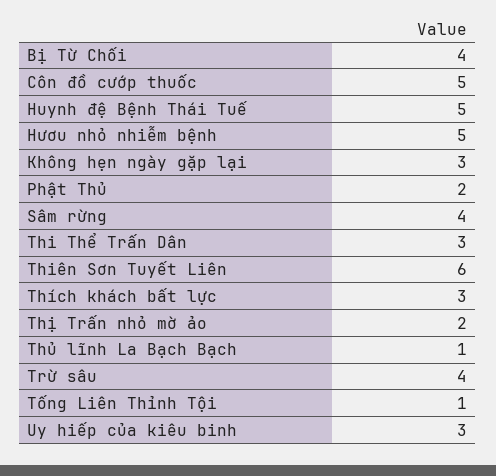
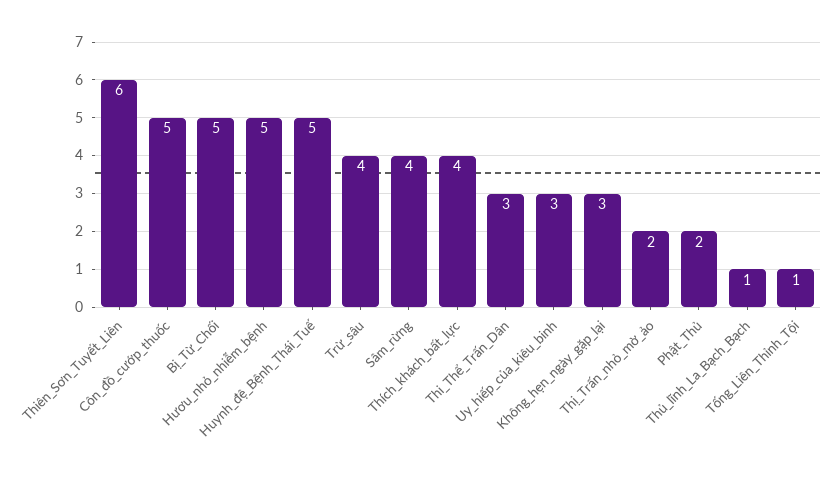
Bị Từ Chối: 4 -> 5
Thích khách bất lực: 3 -> 4

